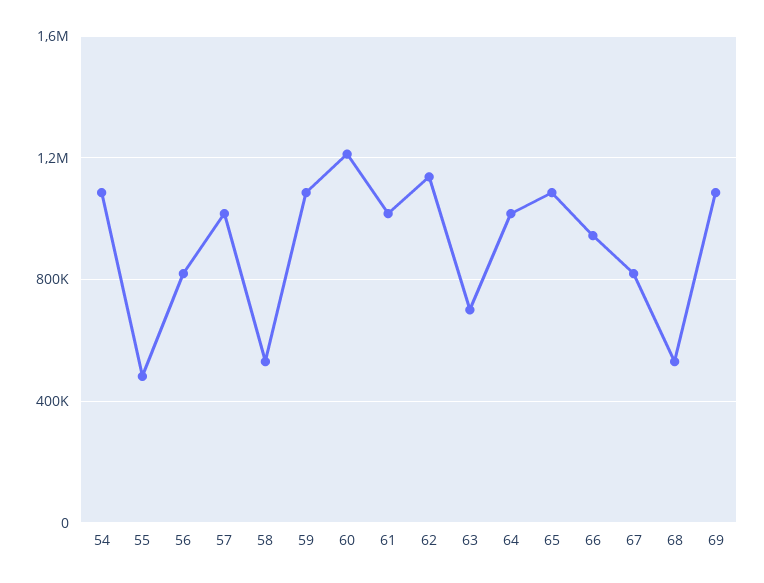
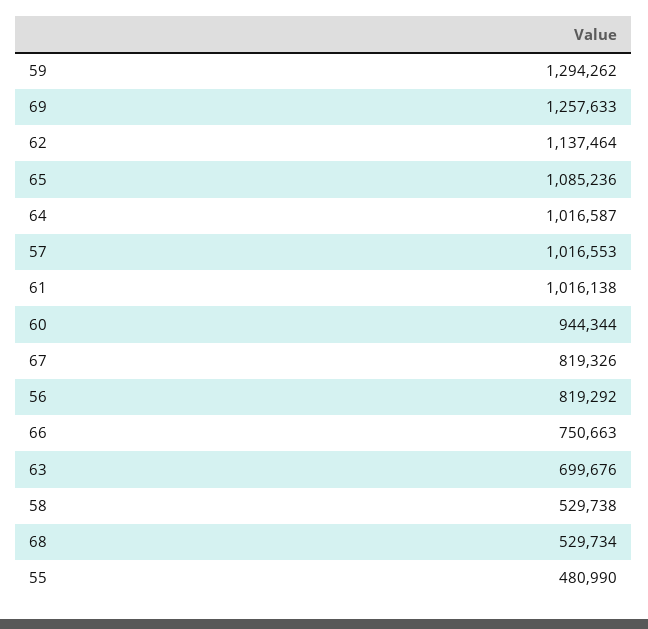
54: 1100000 -> none
59: 1100000 -> 1294262
60: 1200000 -> 944344
66: 950000 -> 750663
69: 1100000 -> 1257633

